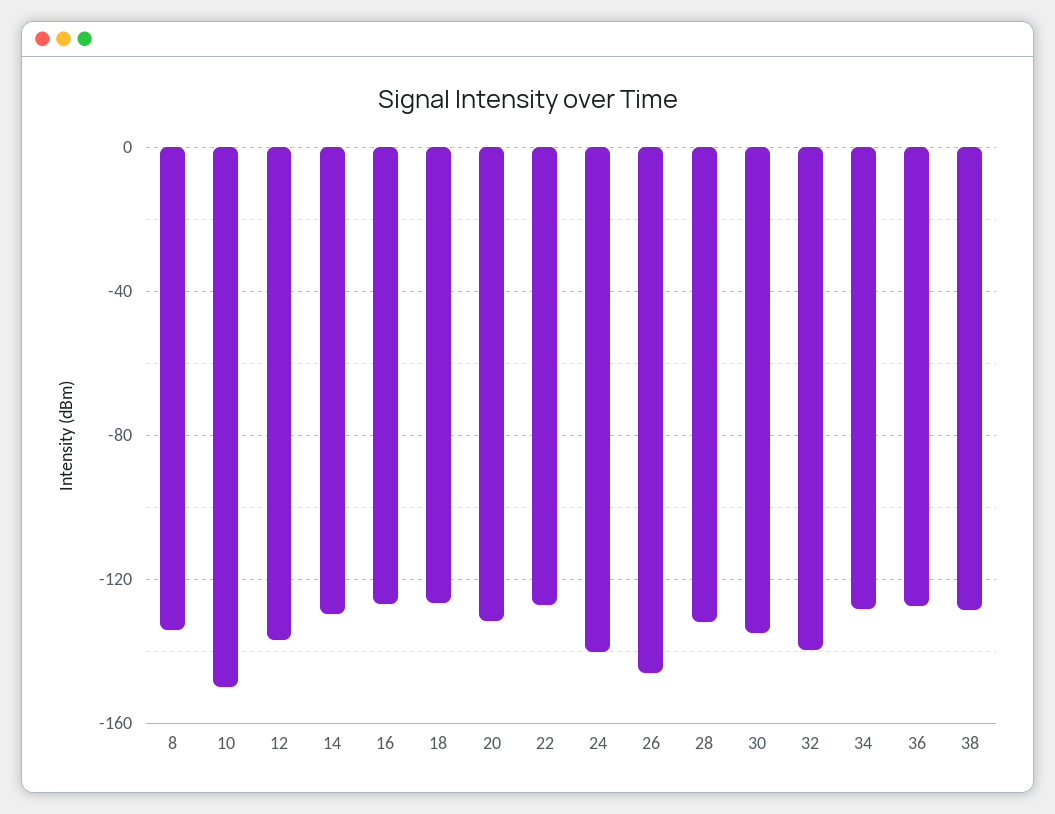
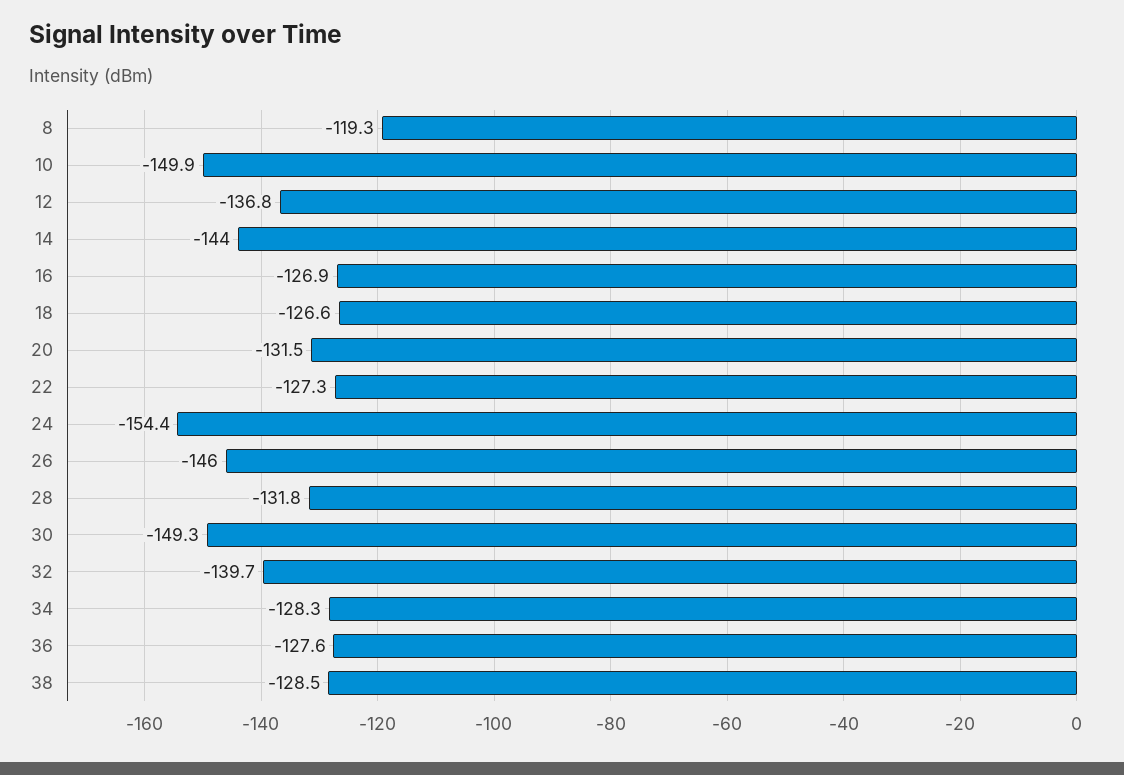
8: -135 -> -119.3
14: -130 -> -144
24: -140 -> -154.4
30: -135 -> -149.3

